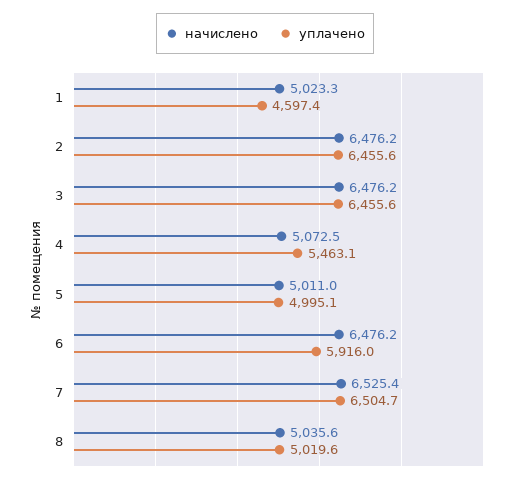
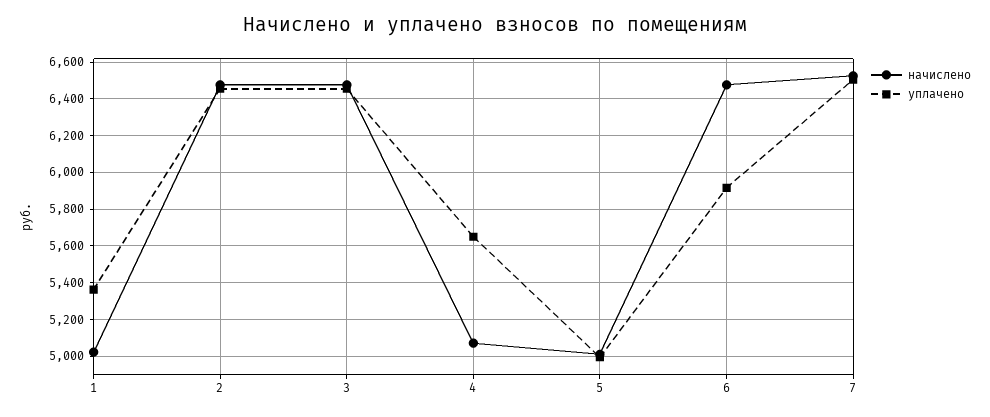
уплачено, 1: 4597.4 -> 5350
уплачено, 4: 5463.1 -> 5650
начислено, 8: 5035.6 -> none
уплачено, 8: 5019.6 -> none

